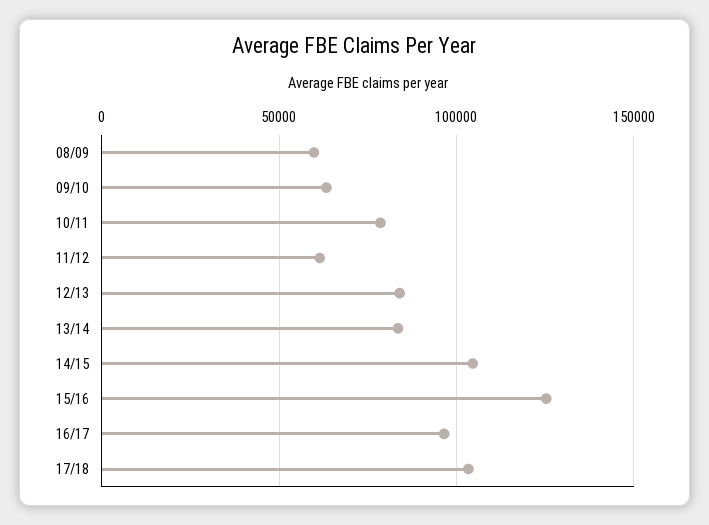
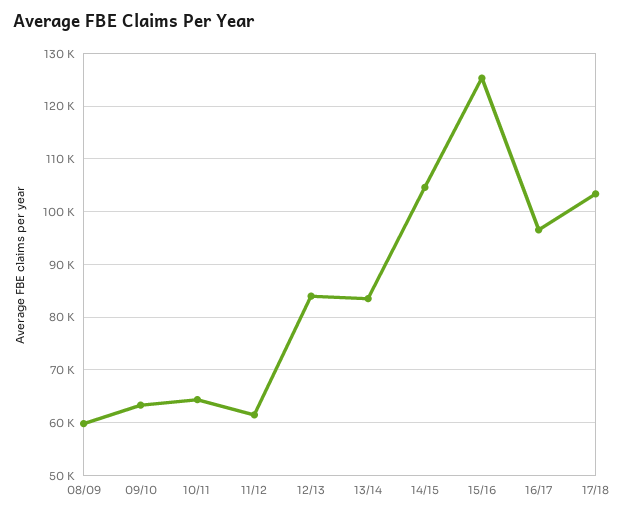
10/11: 80000 -> 64000

